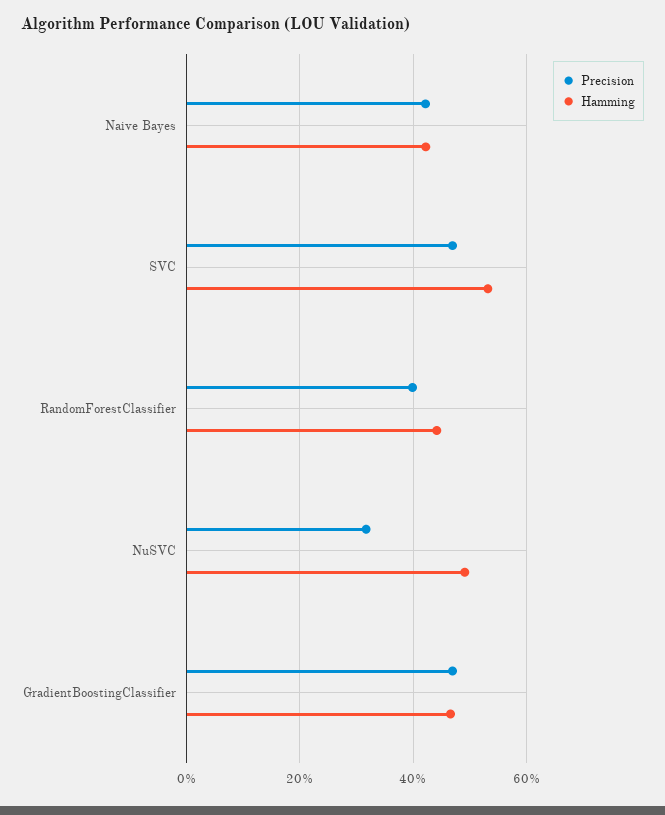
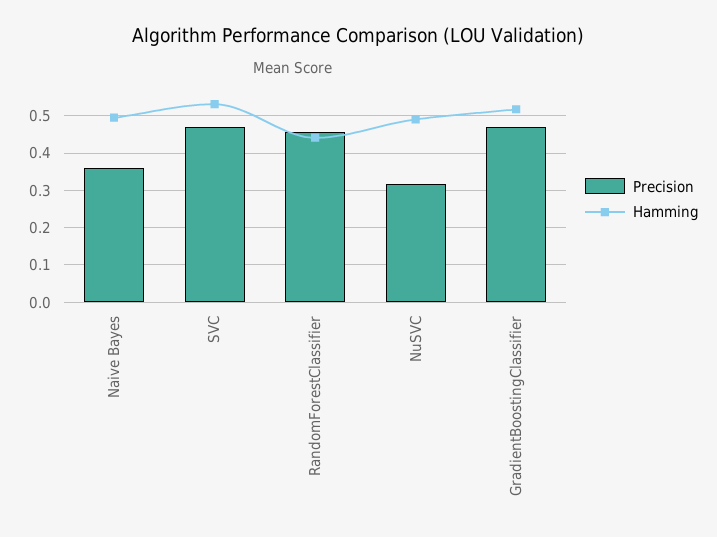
Precision, Naive Bayes: 0.42 -> 0.36
Hamming, Naive Bayes: 0.42 -> 0.5
Precision, RandomForestClassifier: 0.4 -> 0.46
Hamming, GradientBoostingClassifier: 0.46 -> 0.52

